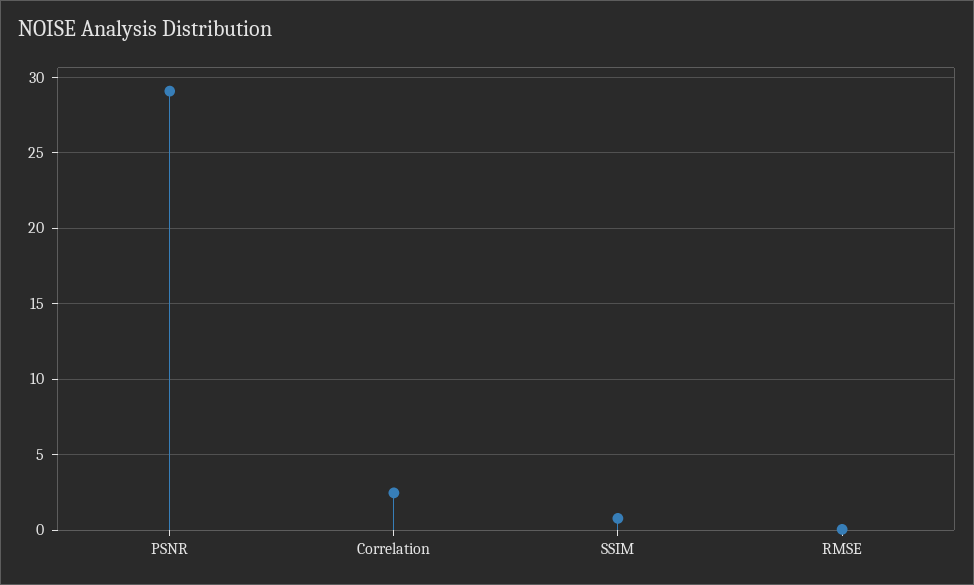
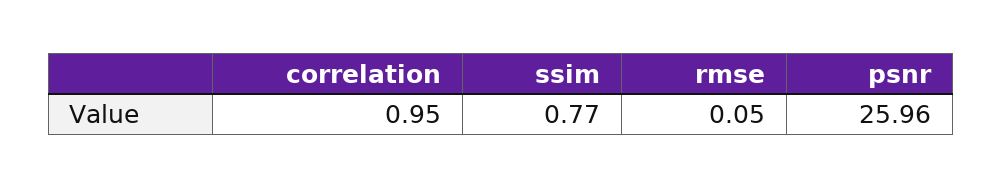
PSNR: 29 -> 25.96
Correlation: 2.5 -> 0.95

